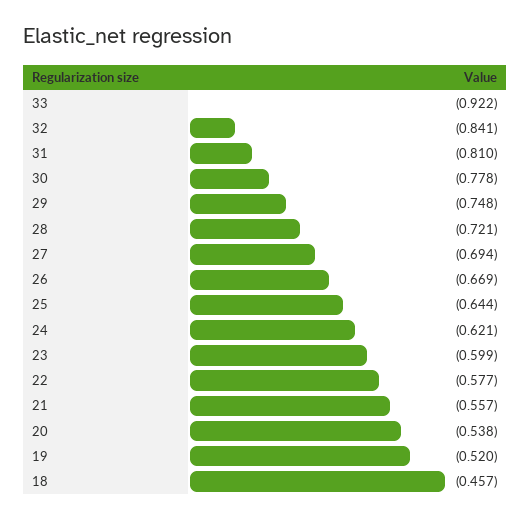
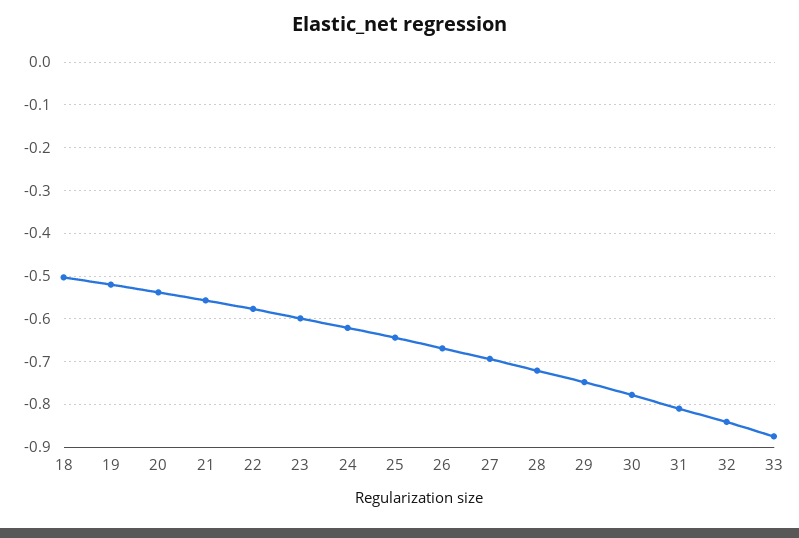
33: -0.922 -> -0.88
18: -0.457 -> -0.5

